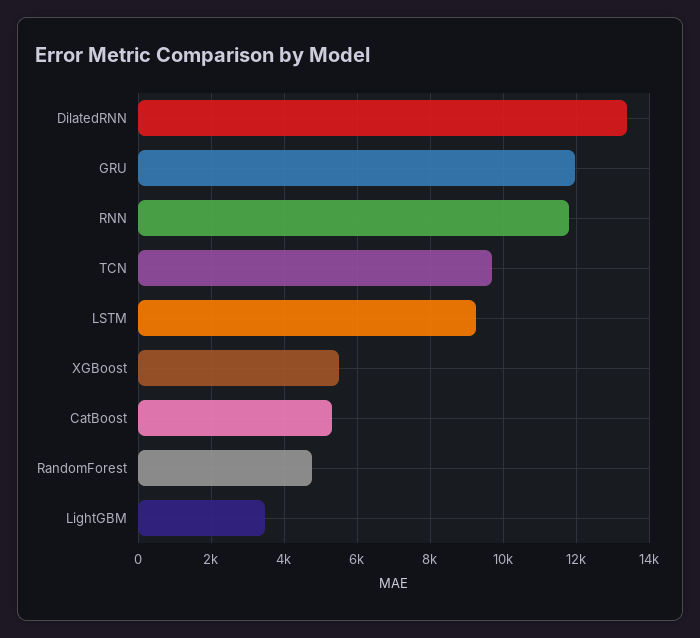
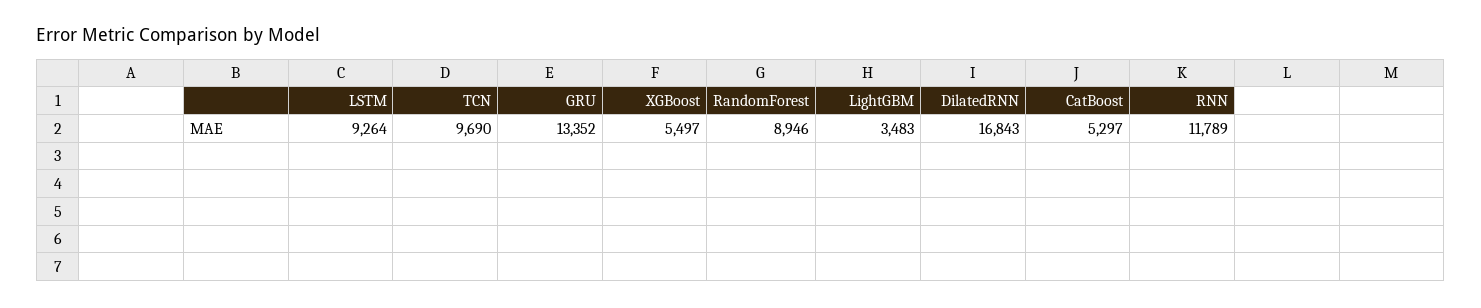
DilatedRNN: 13400 -> 16843
GRU: 12000 -> 13352
RandomForest: 4800 -> 8946

